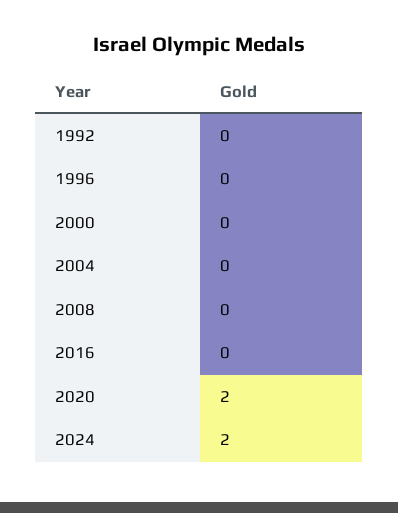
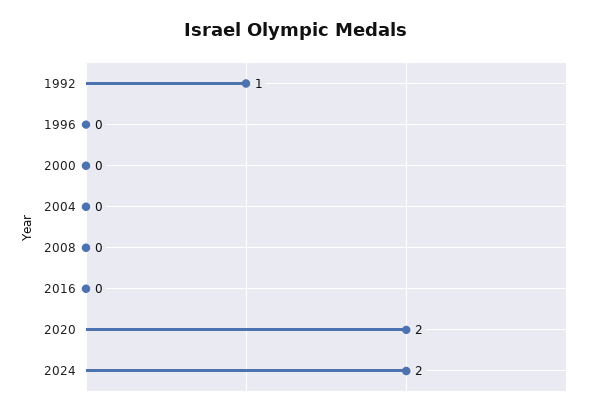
1992: 0 -> 1

